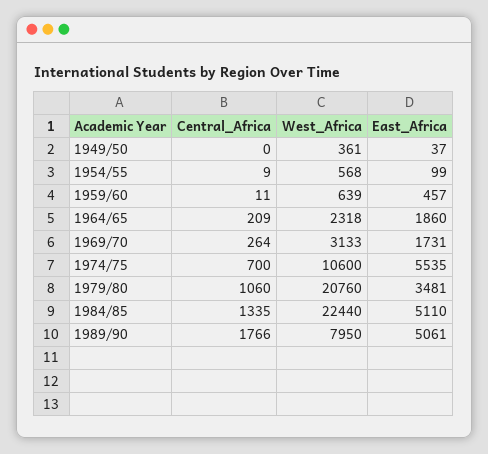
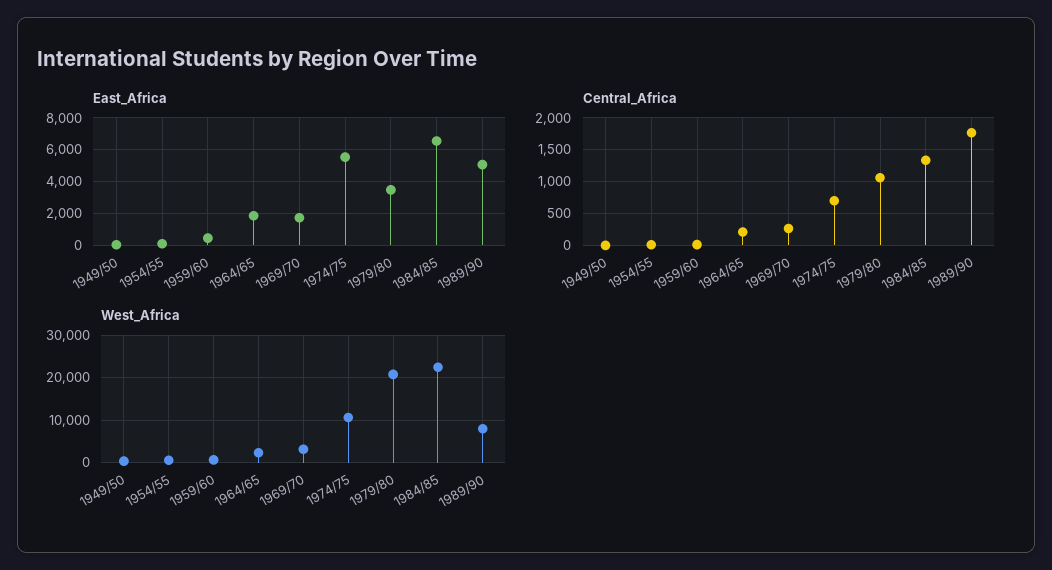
East_Africa, 1984/85: 5110 -> 6500

